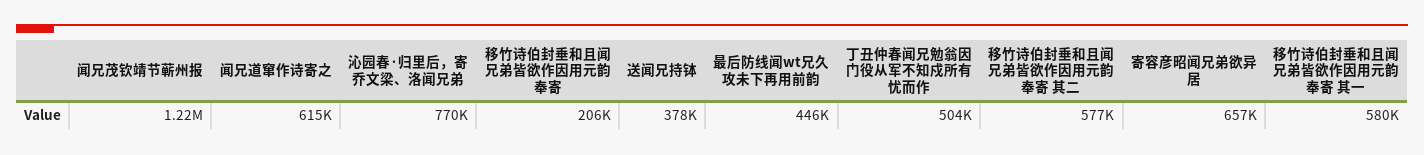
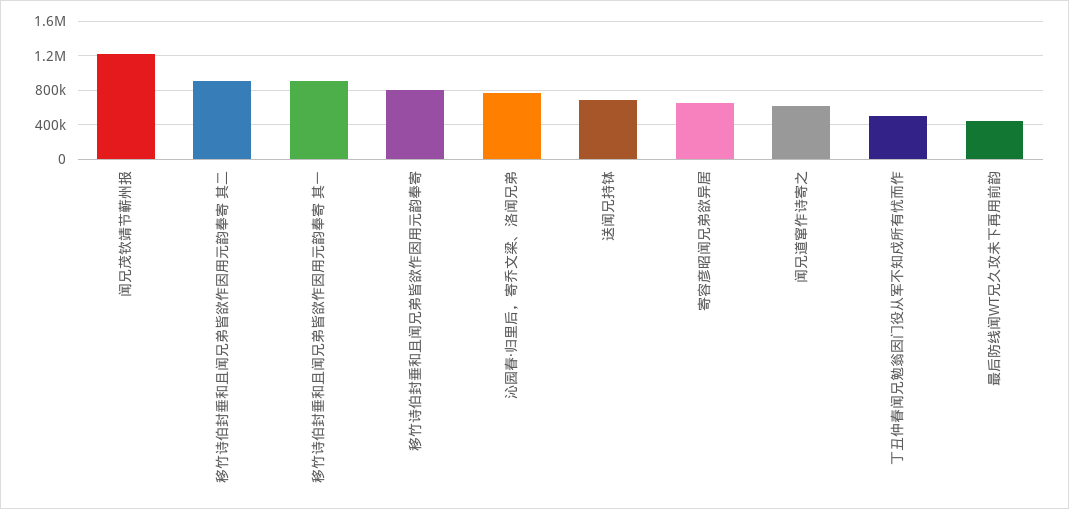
移竹诗伯封垂和且闻兄弟皆欲作因用元韵奉寄: 206000 -> 800000
送闻兄持钵: 378000 -> 700000
移竹诗伯封垂和且闻兄弟皆欲作因用元韵奉寄 其二: 577000 -> 900000
移竹诗伯封垂和且闻兄弟皆欲作因用元韵奉寄 其一: 580000 -> 900000

